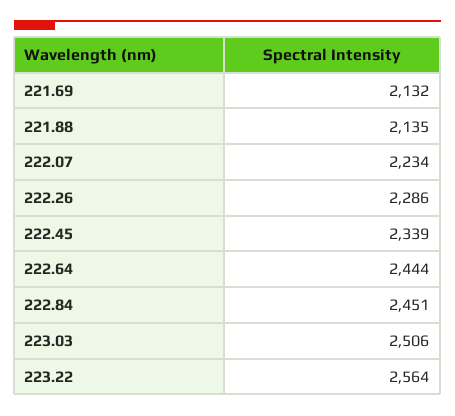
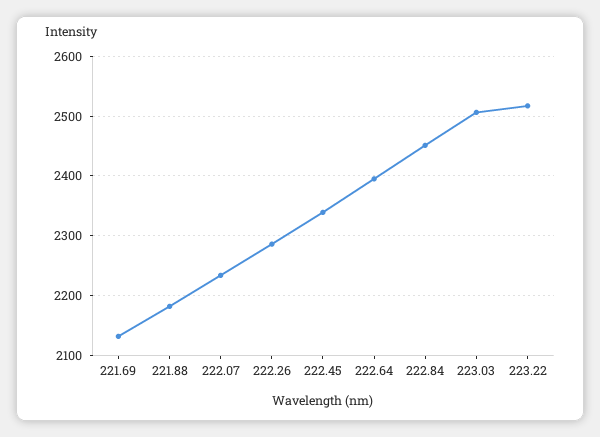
221.88: 2135 -> 2180
222.64: 2444 -> 2400
223.22: 2564 -> 2520

